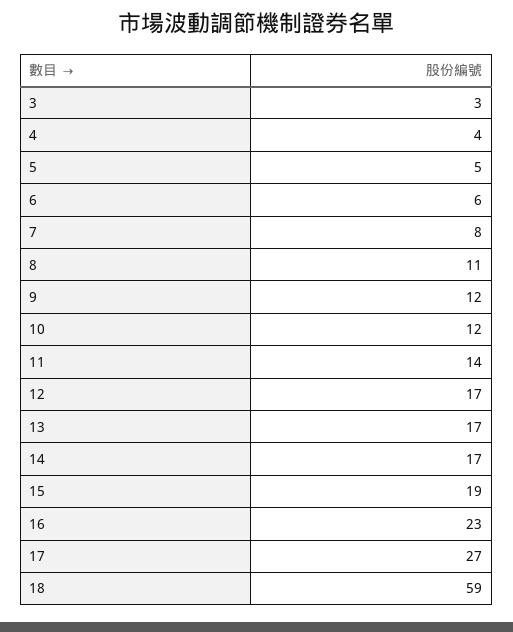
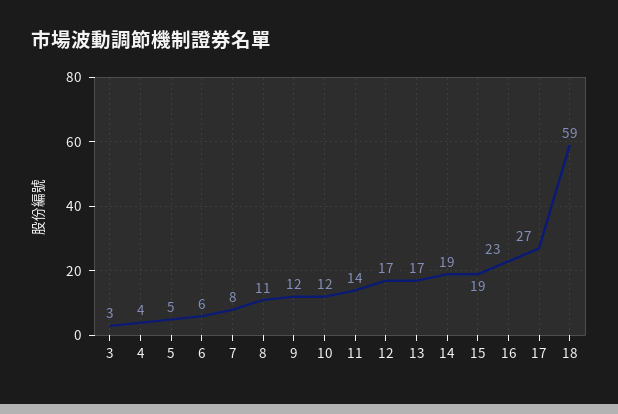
14: 17 -> 19

